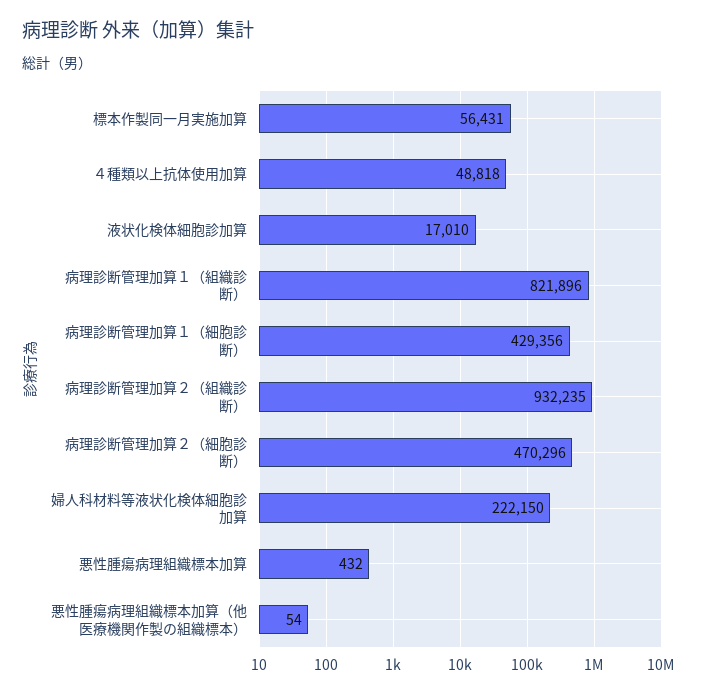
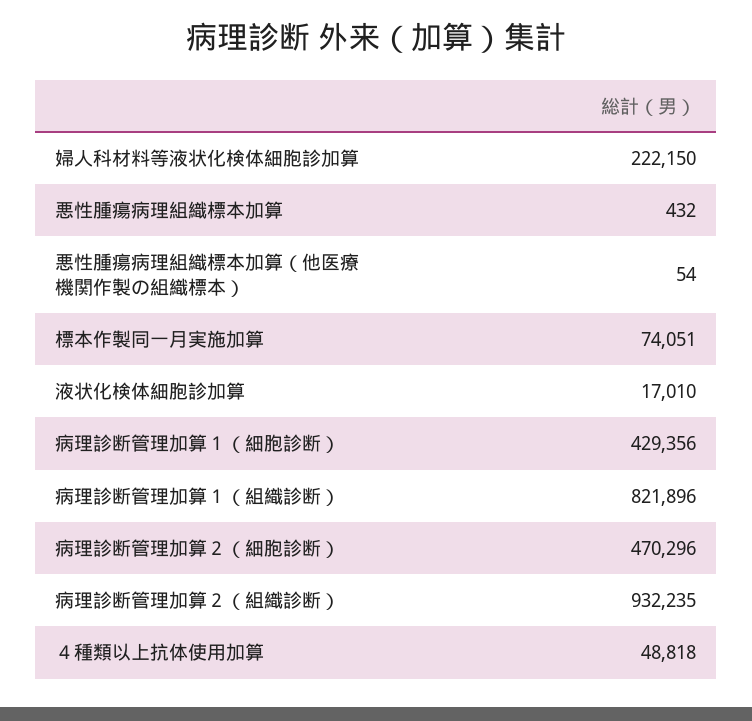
標本作製同一月実施加算: 56431 -> 74051

